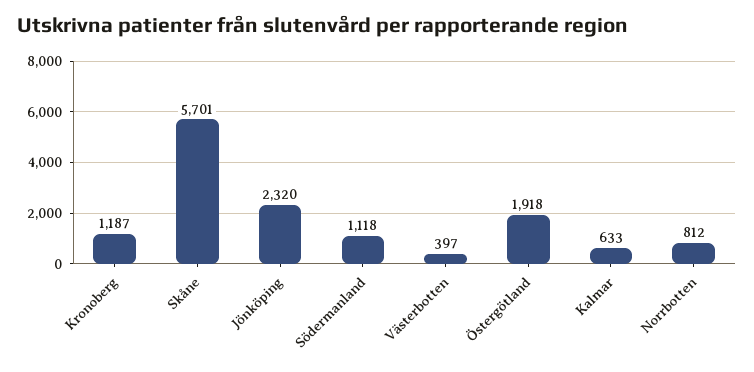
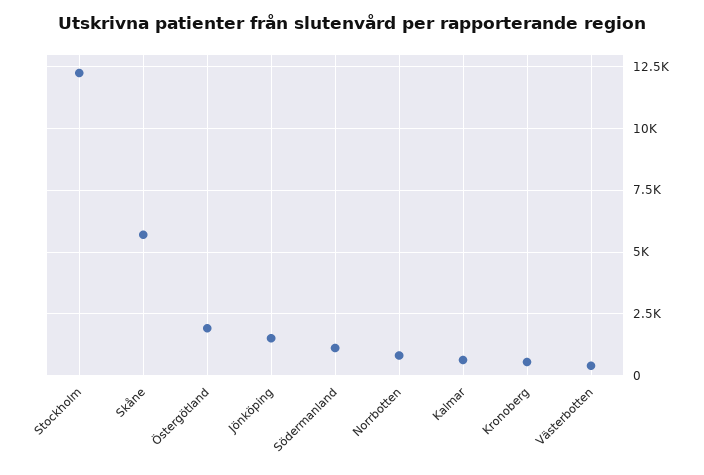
Kronoberg: 1187 -> 500
Jönköping: 2320 -> 1500
Stockholm: none -> 12250

